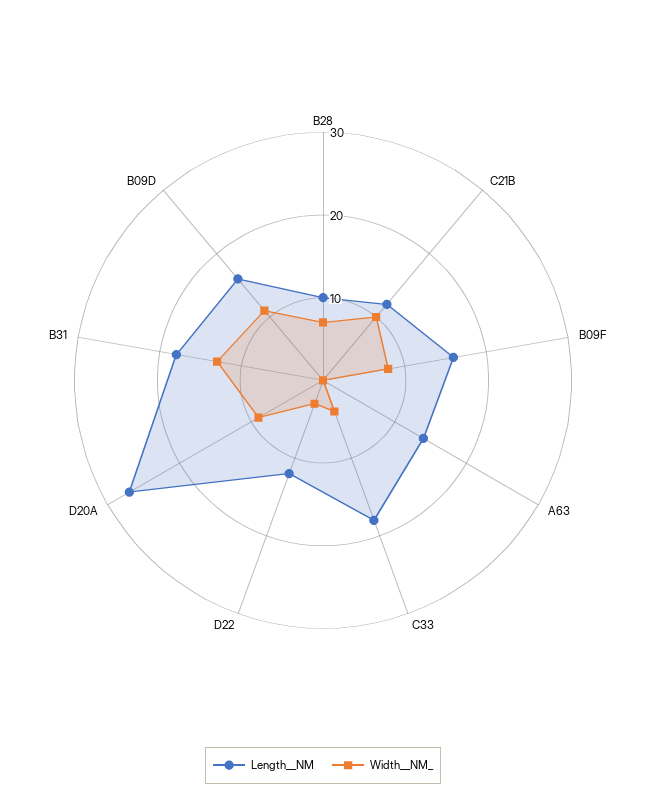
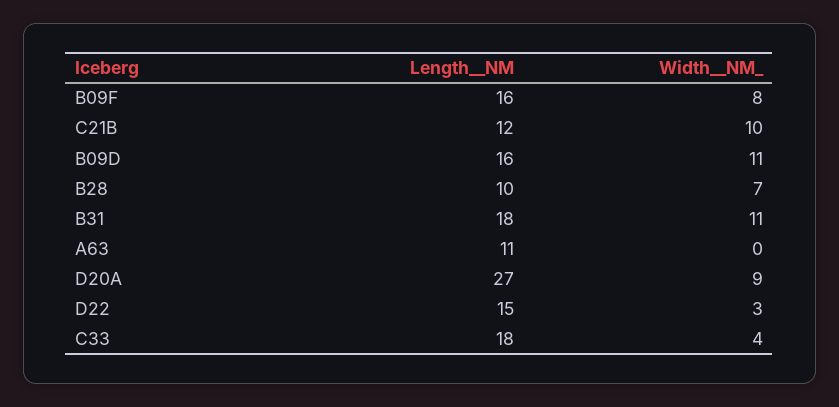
Length__NM, A63: 14 -> 11
Length__NM, D22: 12 -> 15
Width__NM_, B31: 13 -> 11

